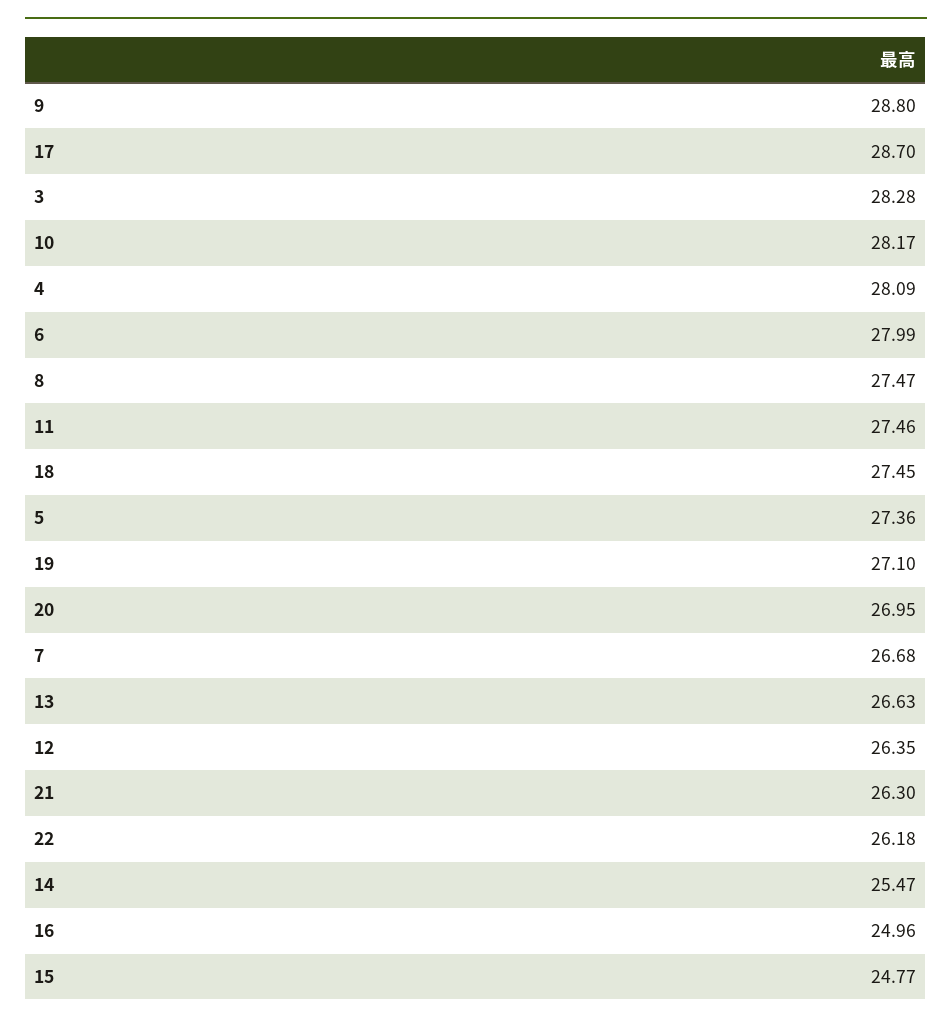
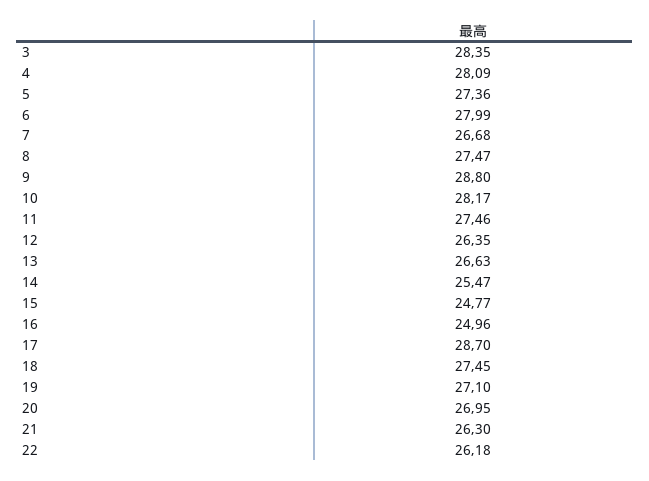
3: 28.28 -> 28.35

